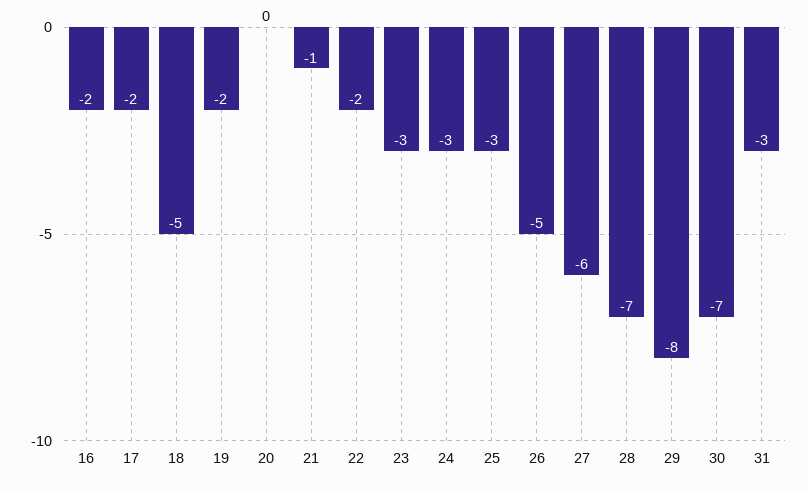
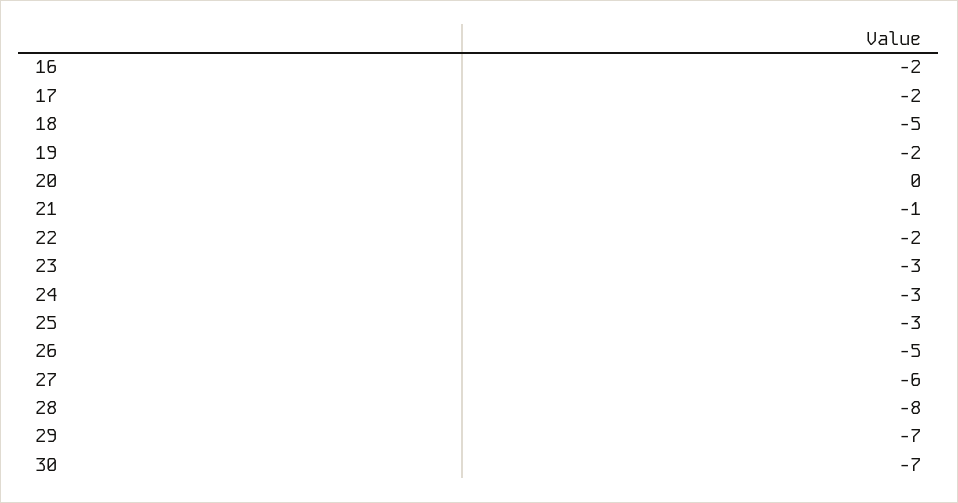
28: -7 -> -8
29: -8 -> -7
31: -3 -> none

